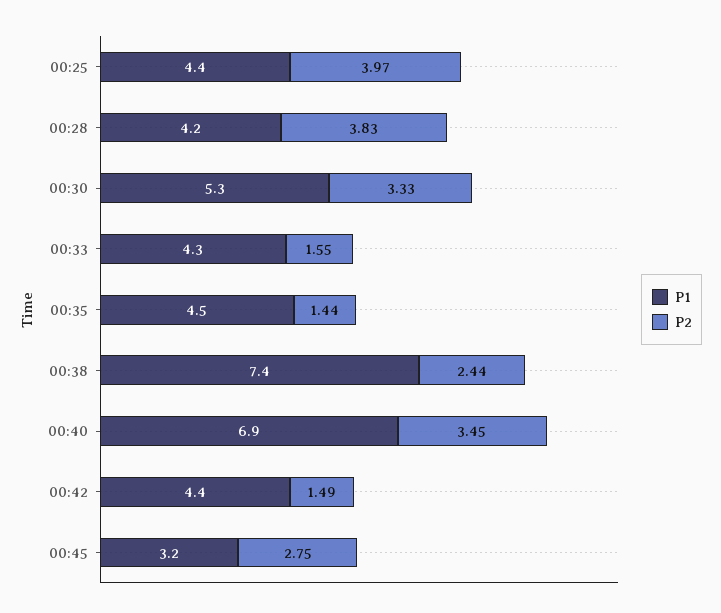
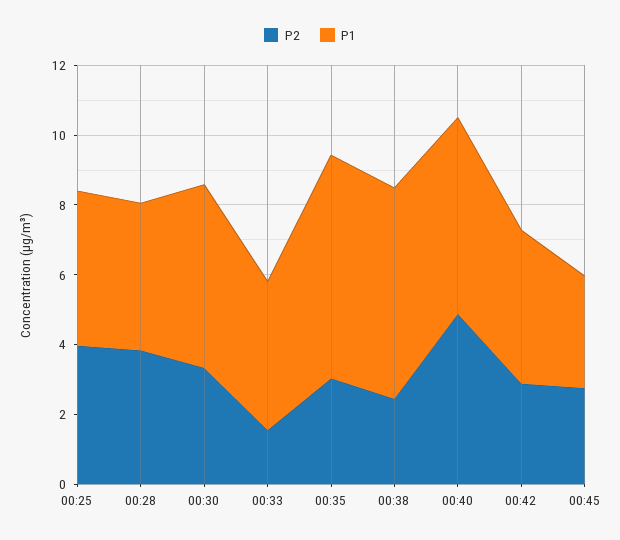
P1, 00:35: 4.5 -> 6.5
P2, 00:35: 1.44 -> 3
P1, 00:38: 7.4 -> 6
P1, 00:40: 6.9 -> 5.5
P2, 00:40: 3.45 -> 5
P2, 00:42: 1.49 -> 3

